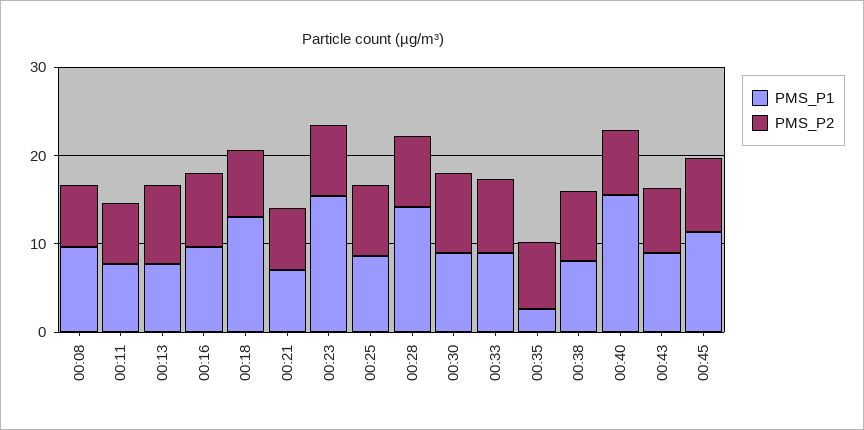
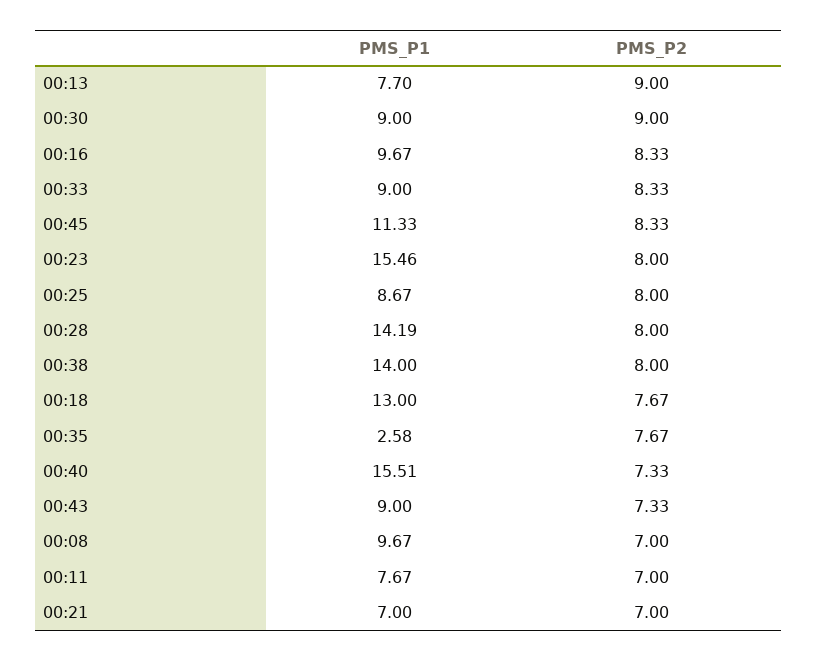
PMS_P1, 00:38: 8 -> 14

